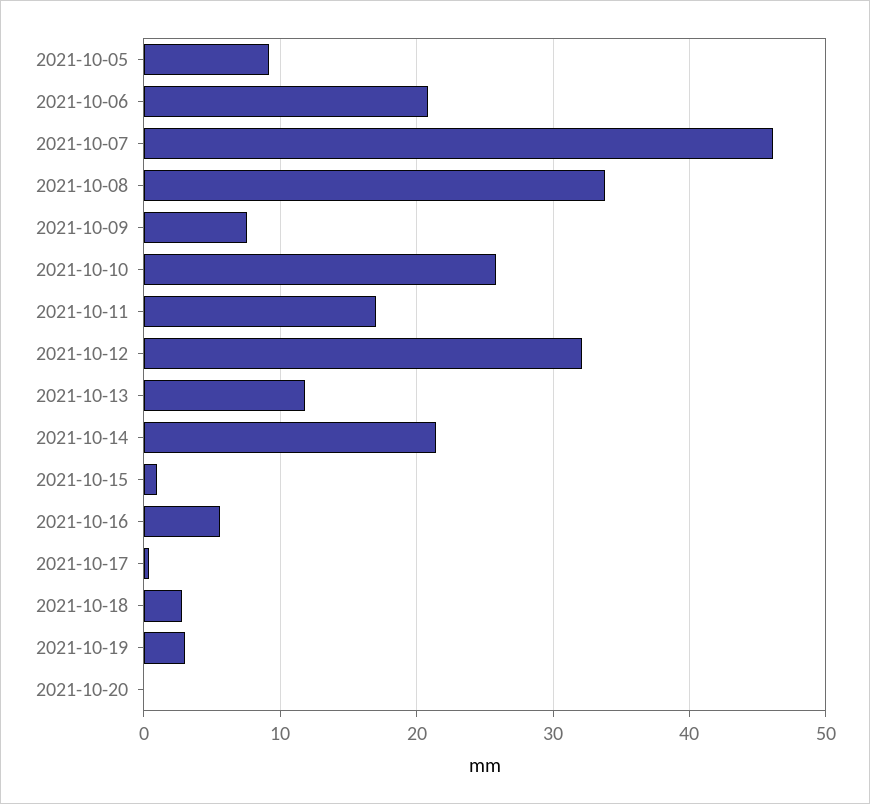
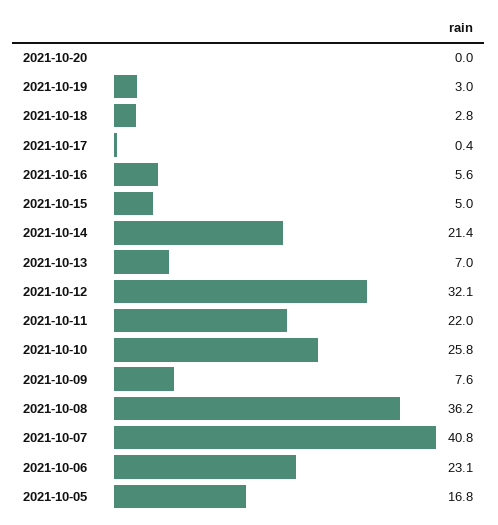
2021-10-05: 9 -> 16.8
2021-10-06: 21 -> 23.1
2021-10-07: 46 -> 40.8
2021-10-08: 34 -> 36.2
2021-10-11: 17 -> 22
2021-10-13: 12 -> 7
2021-10-15: 1 -> 5

